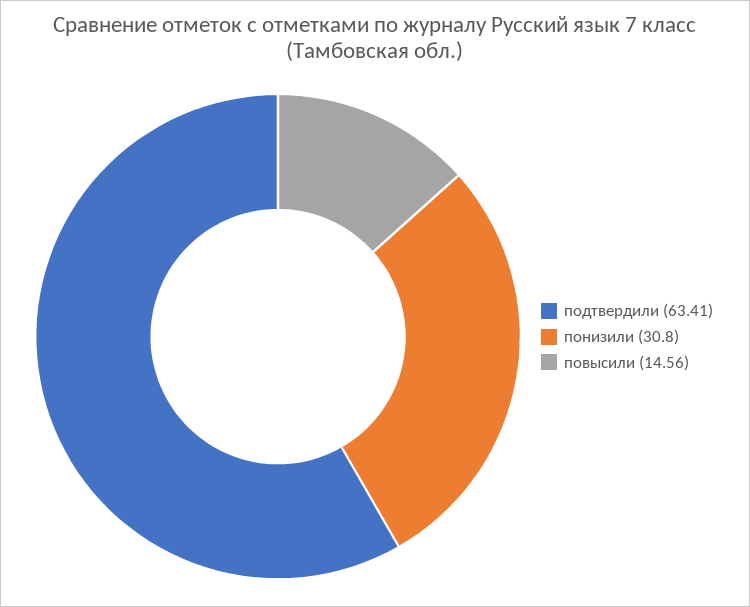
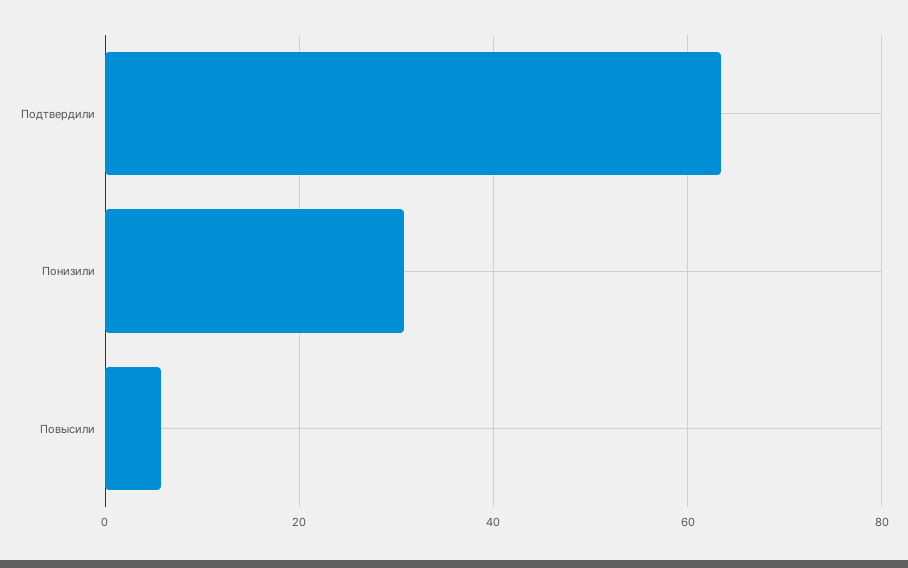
повысили: 14.56 -> 6

